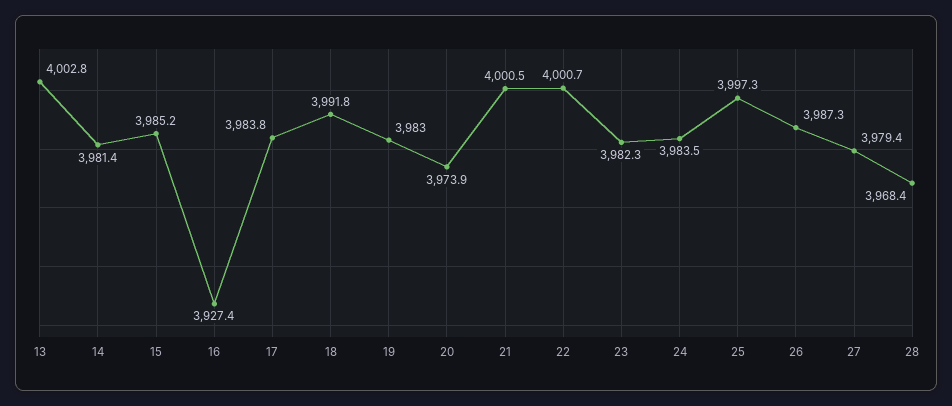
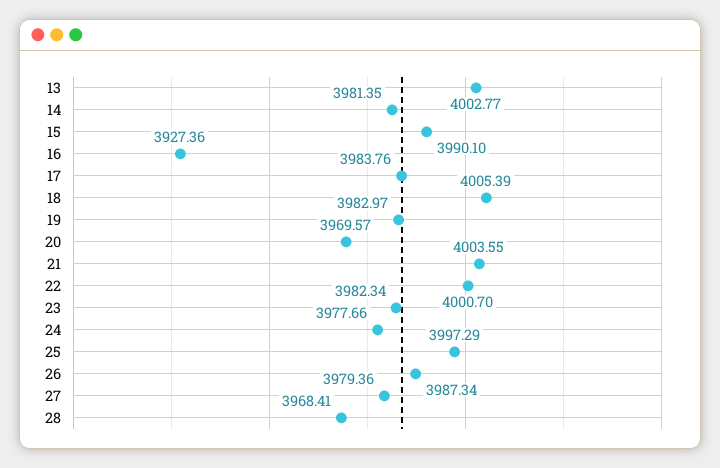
15: 3985.2 -> 3990.1
18: 3991.8 -> 4005.39
20: 3973.9 -> 3969.57
21: 4000.5 -> 4003.55
24: 3983.5 -> 3977.66

